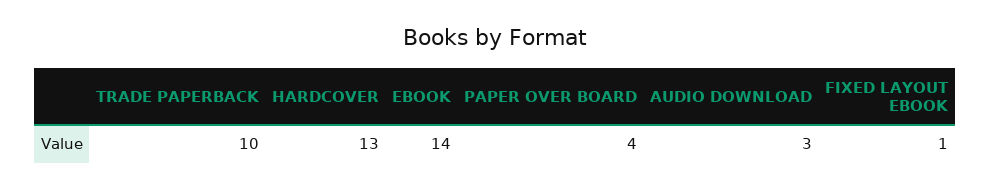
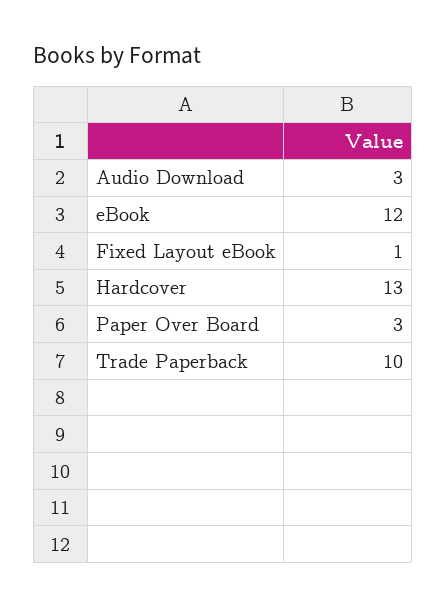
EBOOK: 14 -> 12
PAPER OVER BOARD: 4 -> 3

